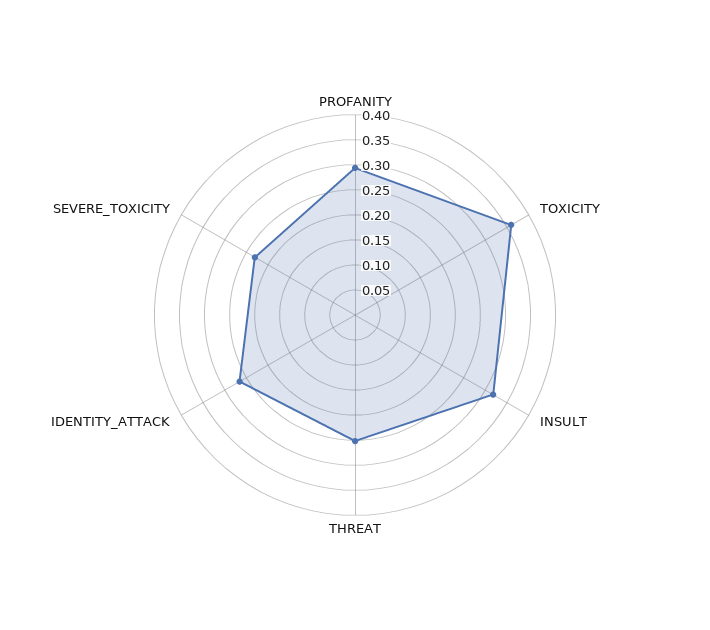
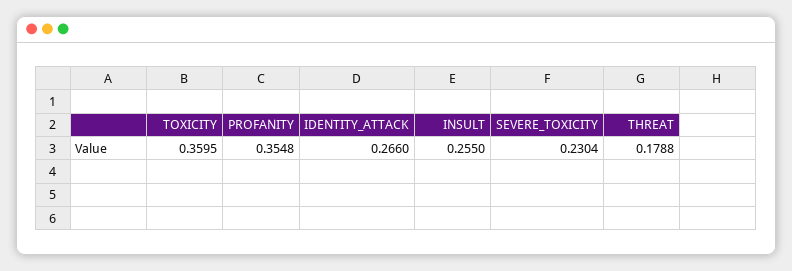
PROFANITY: 0.3 -> 0.3548
INSULT: 0.325 -> 0.255
THREAT: 0.25 -> 0.1788

